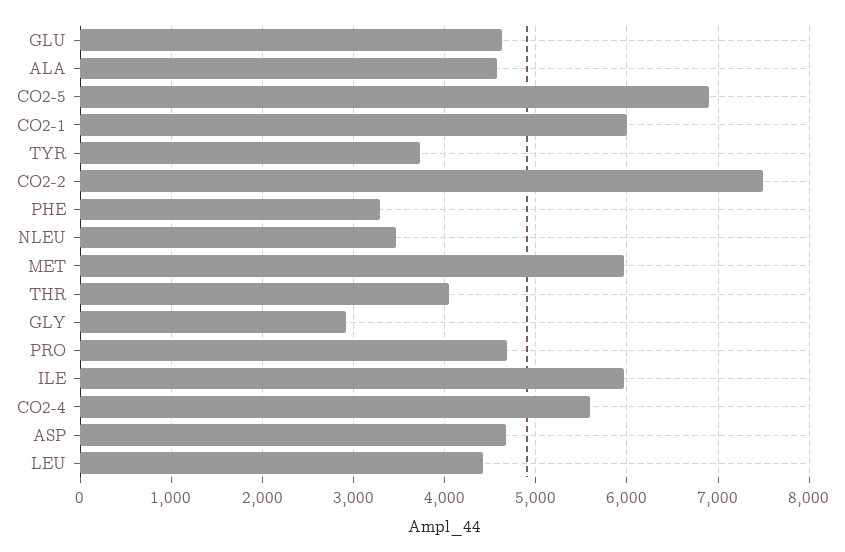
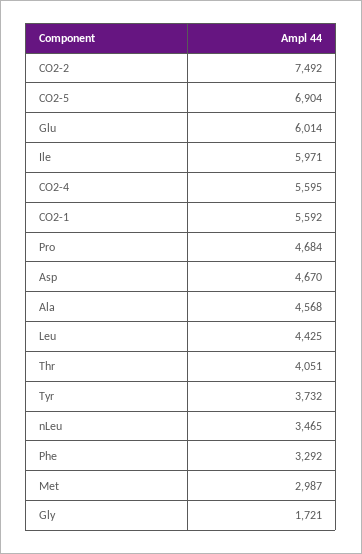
GLU: 4600 -> 6014
CO2-1: 6000 -> 5592
MET: 6000 -> 2987
GLY: 2900 -> 1721

